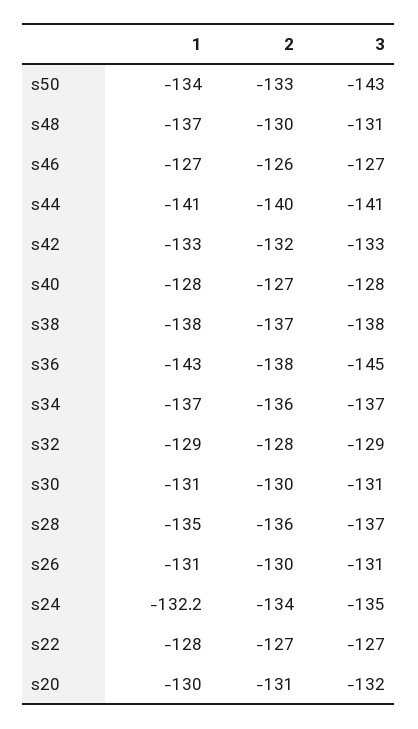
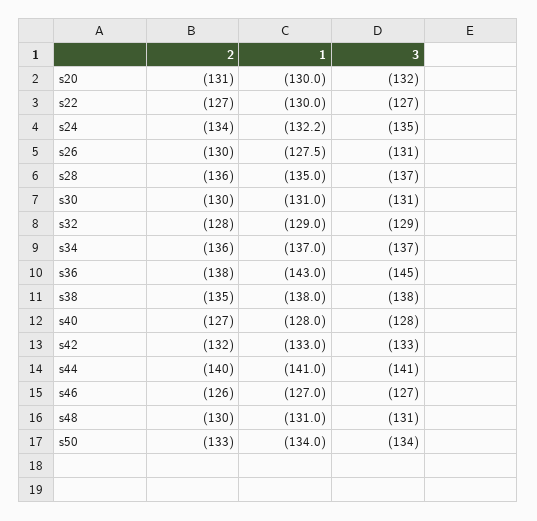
3, s50: -143 -> -134
1, s48: -137 -> -131
2, s38: -137 -> -135
1, s26: -131 -> -127.5
1, s22: -128 -> -130

